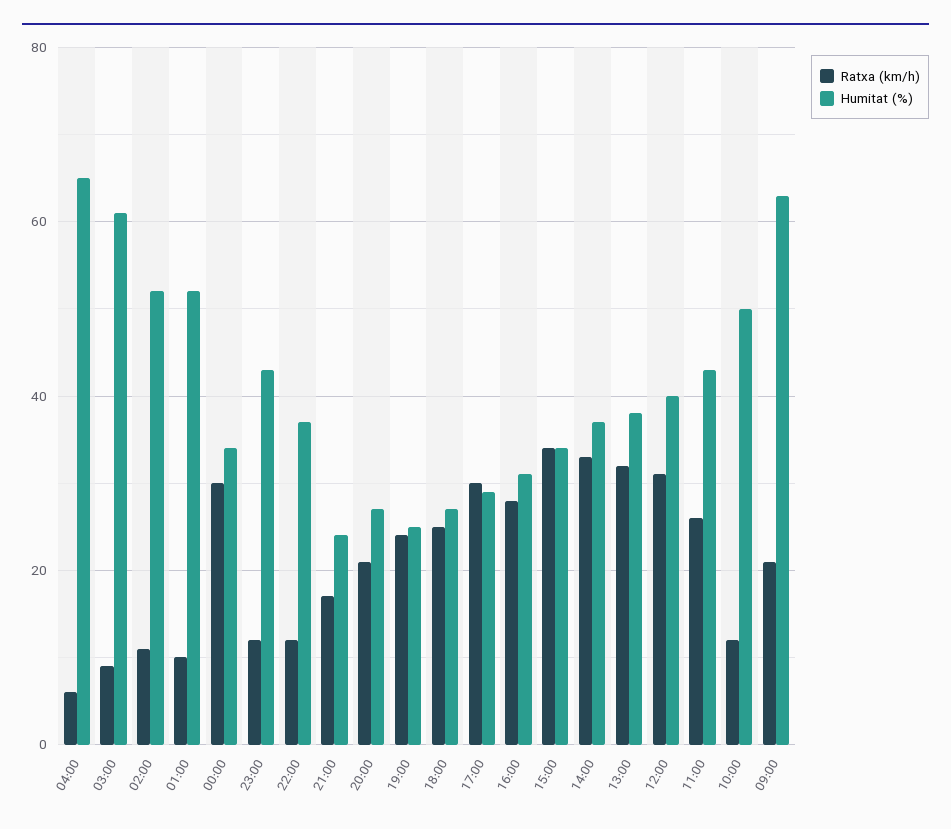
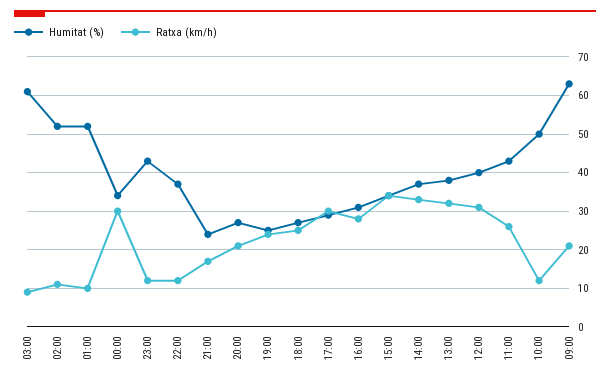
Ratxa (km/h), 04:00: 5 -> none
Humitat (%), 04:00: 65 -> none

